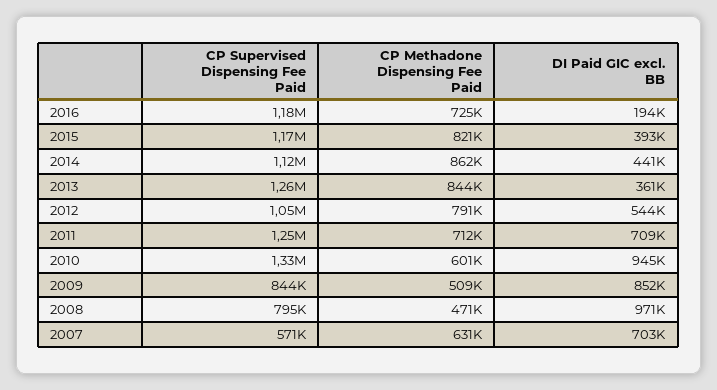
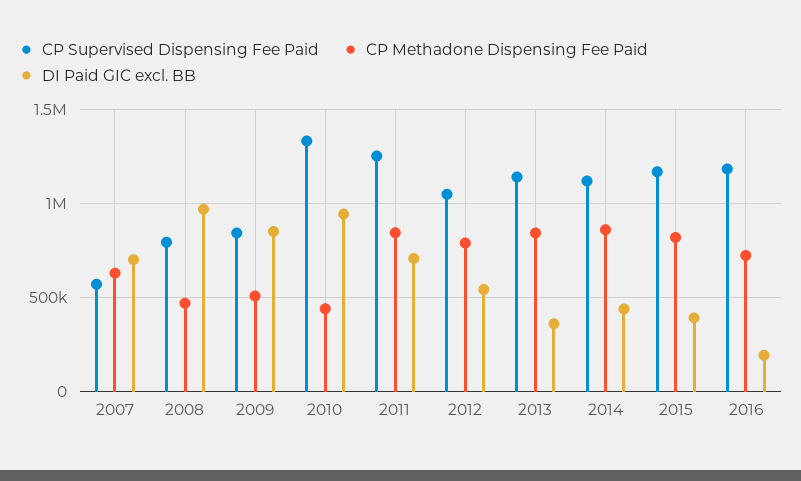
CP Supervised Dispensing Fee Paid, 2013: 1260000 -> 1150000
CP Methadone Dispensing Fee Paid, 2011: 712000 -> 850000
CP Methadone Dispensing Fee Paid, 2010: 601000 -> 450000

